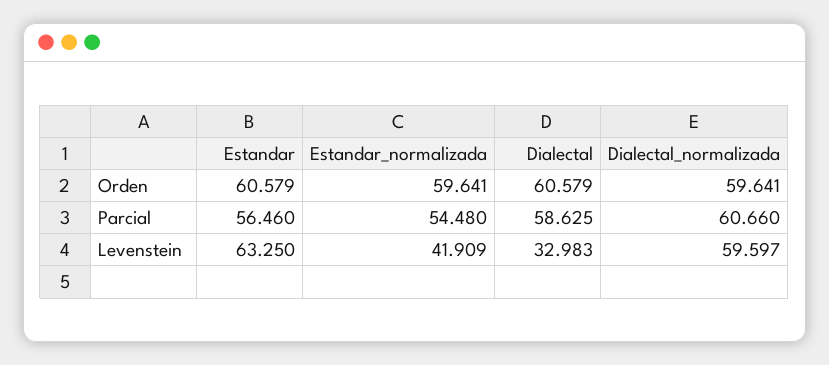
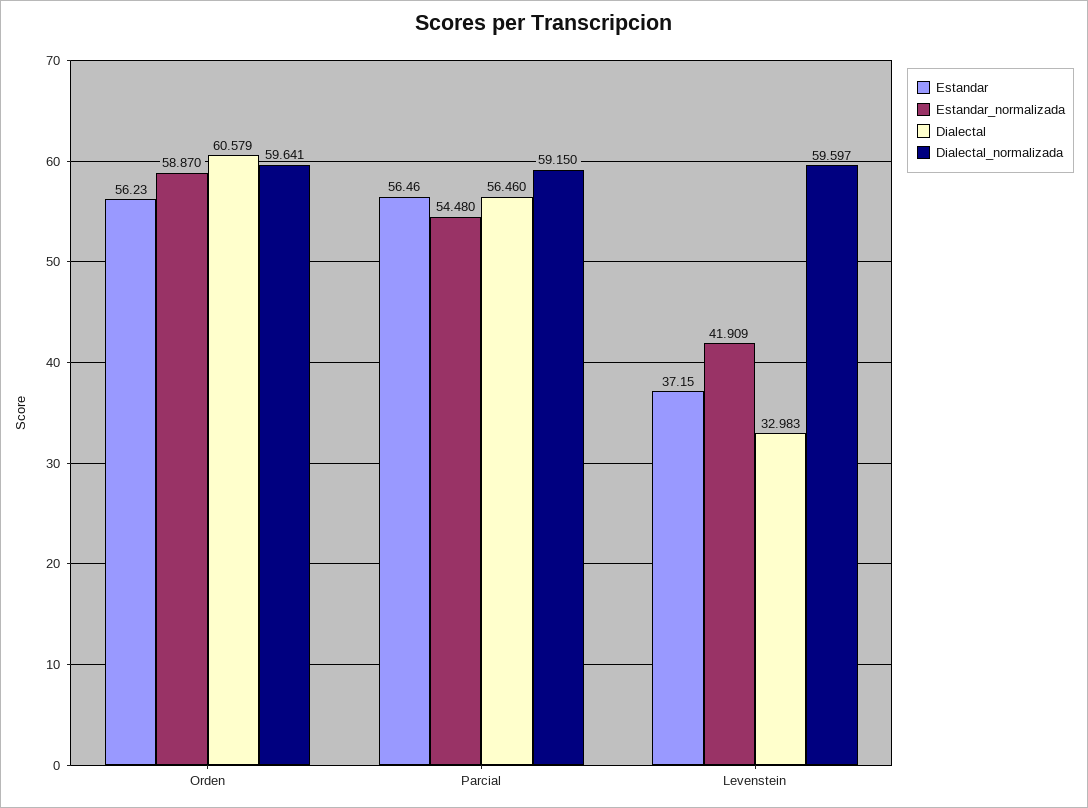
Estandar, Orden: 60.579 -> 56.23
Estandar_normalizada, Orden: 59.641 -> 58.87
Dialectal, Parcial: 58.625 -> 56.46
Dialectal_normalizada, Parcial: 60.66 -> 59.15
Estandar, Levenstein: 63.25 -> 37.15

